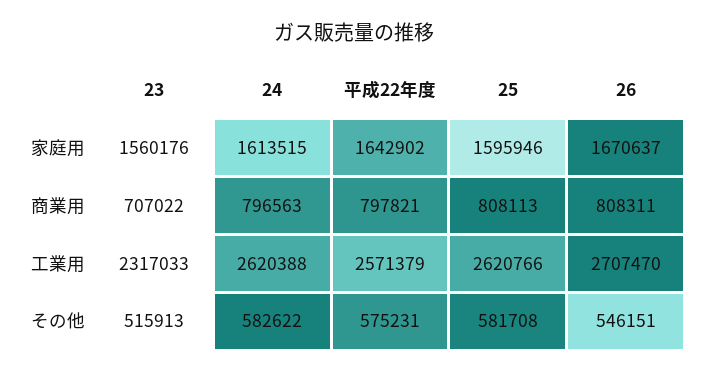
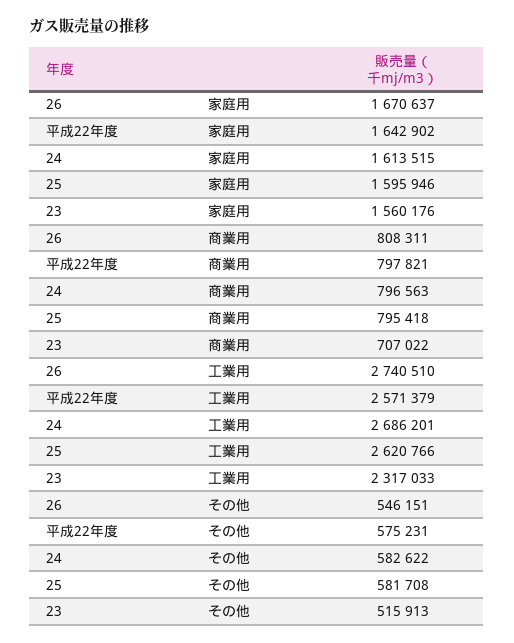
25, 商業用: 808113 -> 795418
24, 工業用: 2620388 -> 2686201
26, 工業用: 2707470 -> 2740510

